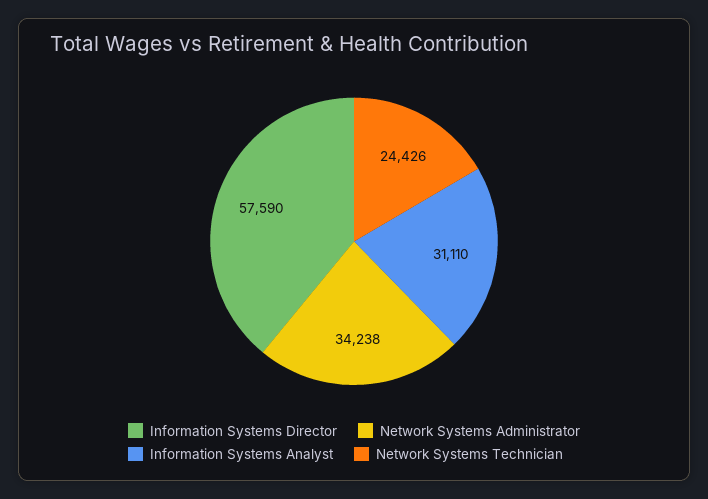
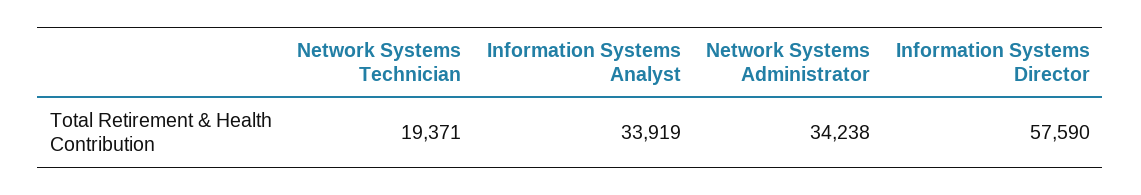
Information Systems Analyst: 31110 -> 33919
Network Systems Technician: 24426 -> 19371

